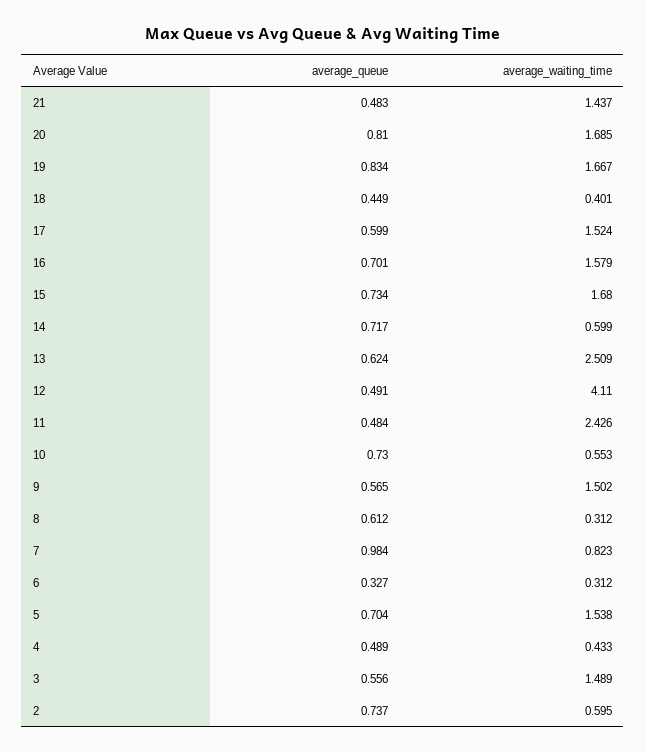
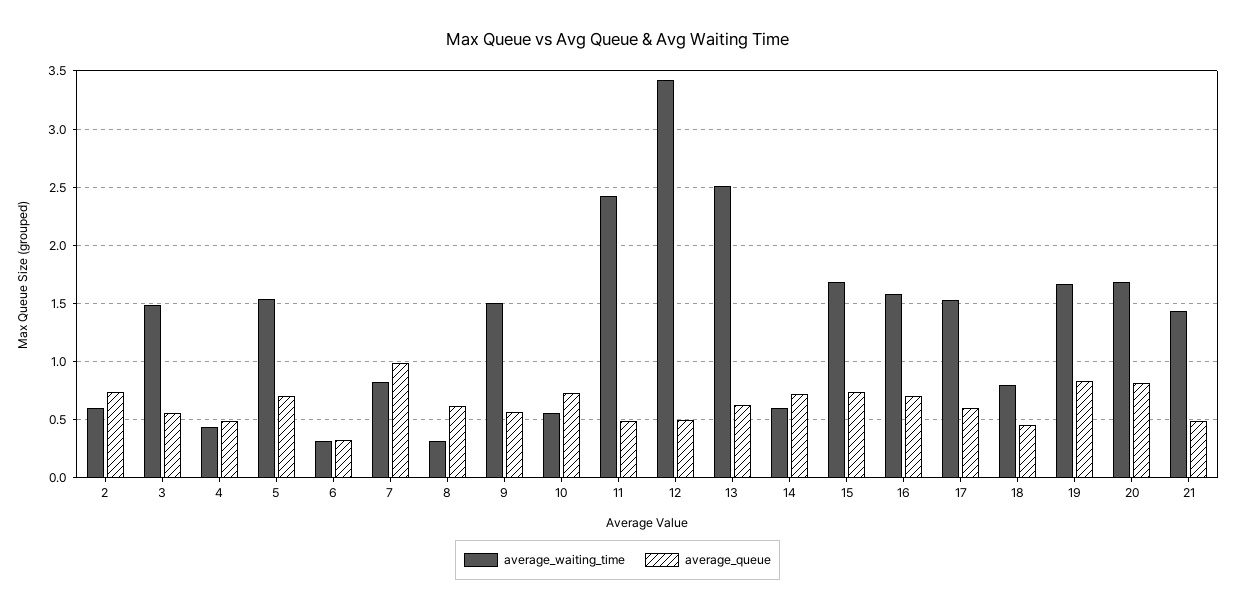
average_waiting_time, 18: 0.401 -> 0.8
average_waiting_time, 12: 4.11 -> 3.4

